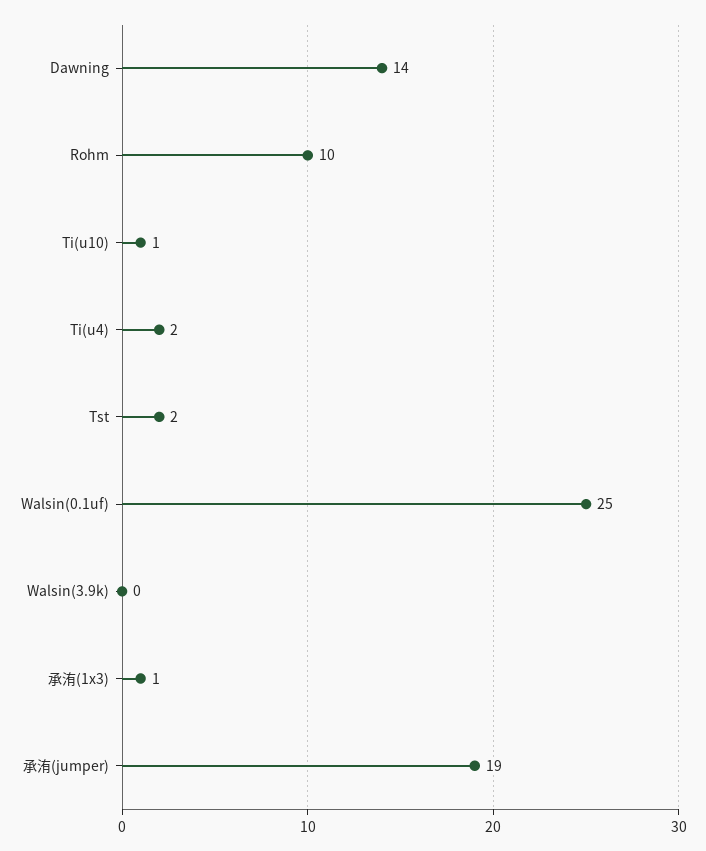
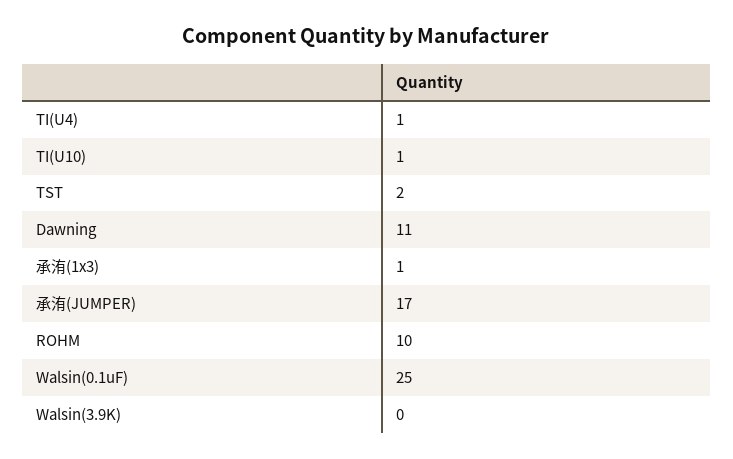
Dawning: 14 -> 11
Ti(u4): 2 -> 1
承洧(jumper): 19 -> 17

